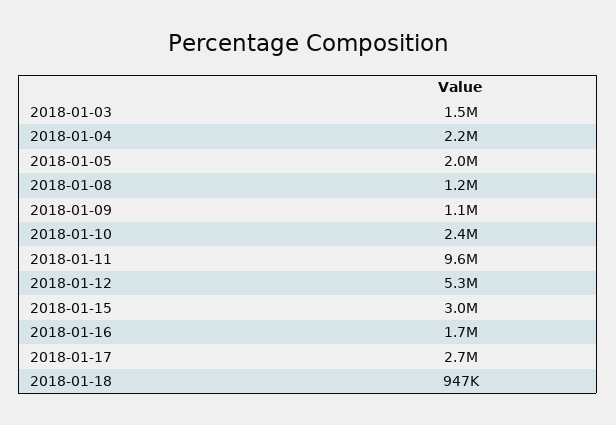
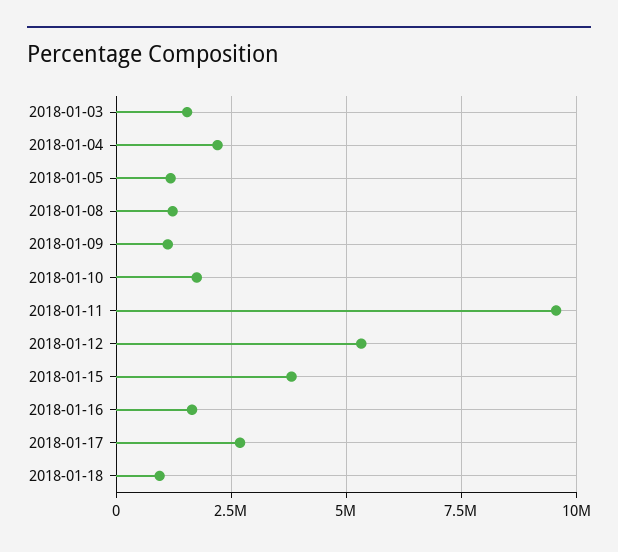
2018-01-05: 2000000 -> 1250000
2018-01-10: 2400000 -> 1750000
2018-01-15: 3000000 -> 3750000

